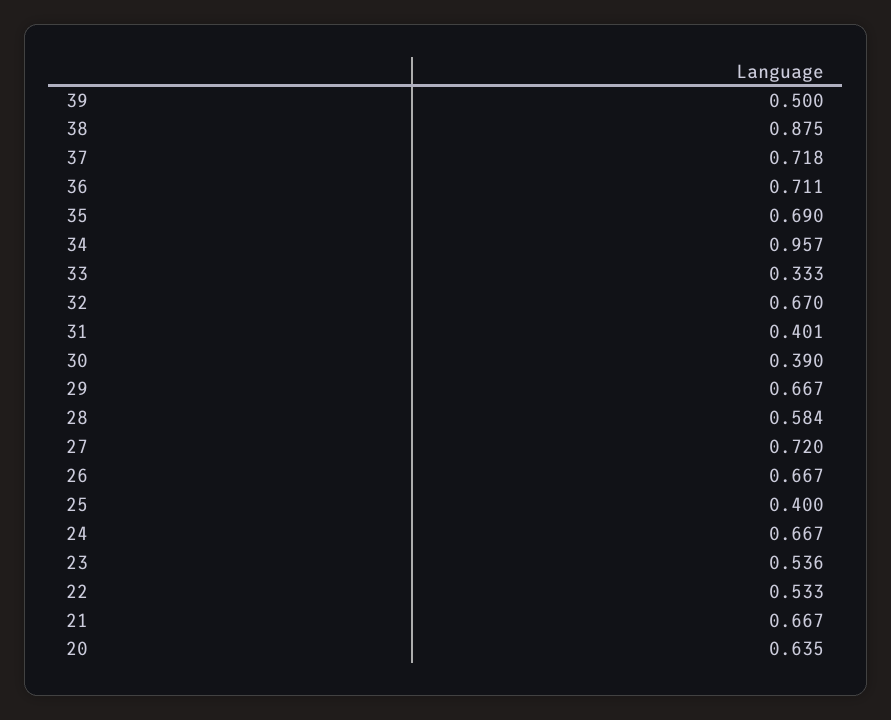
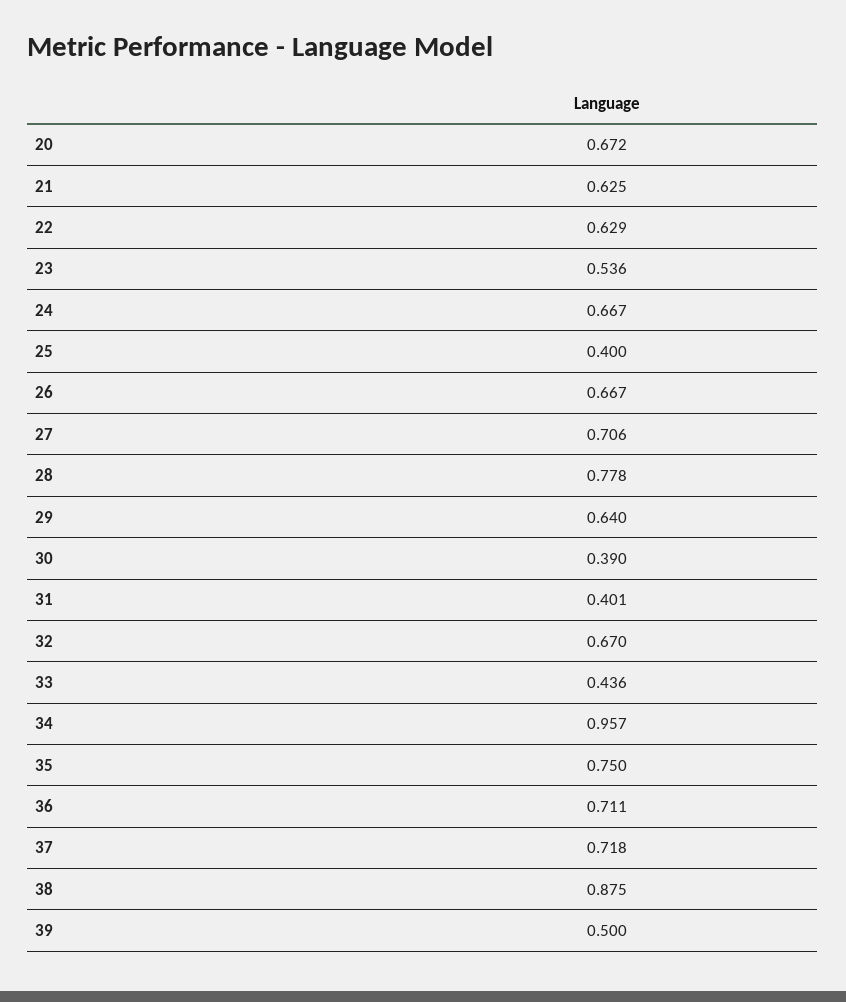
35: 0.69 -> 0.75
33: 0.333 -> 0.436
29: 0.667 -> 0.64
28: 0.584 -> 0.778
27: 0.72 -> 0.706
22: 0.533 -> 0.629
21: 0.667 -> 0.625
20: 0.635 -> 0.672

